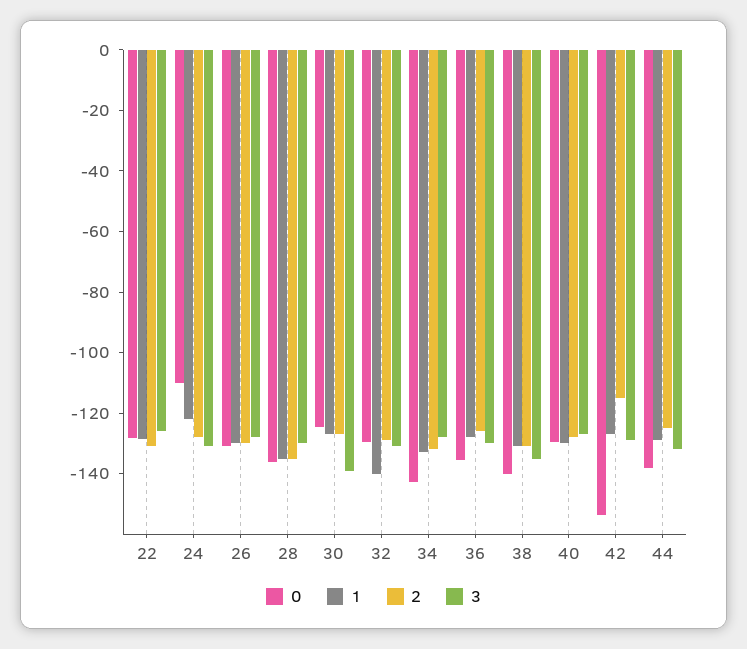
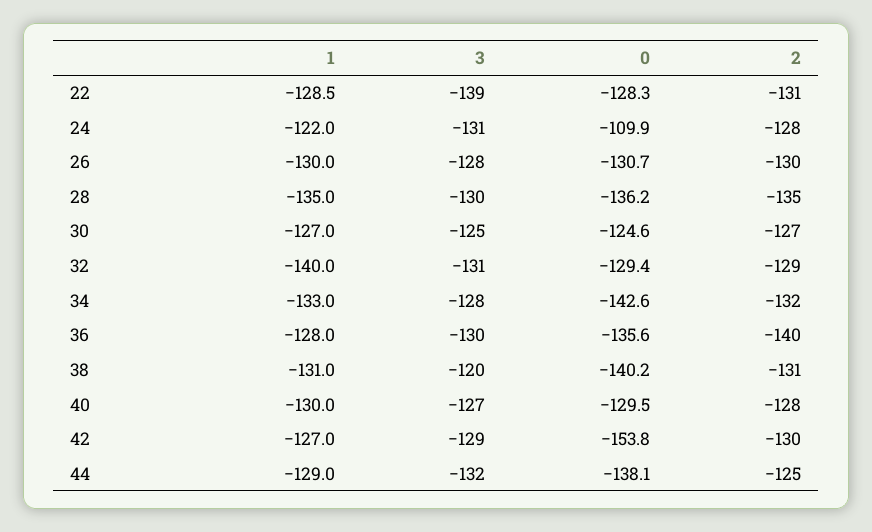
3, 22: -125 -> -139
3, 30: -140 -> -125
2, 36: -125 -> -140
3, 38: -135 -> -120
2, 42: -115 -> -130

